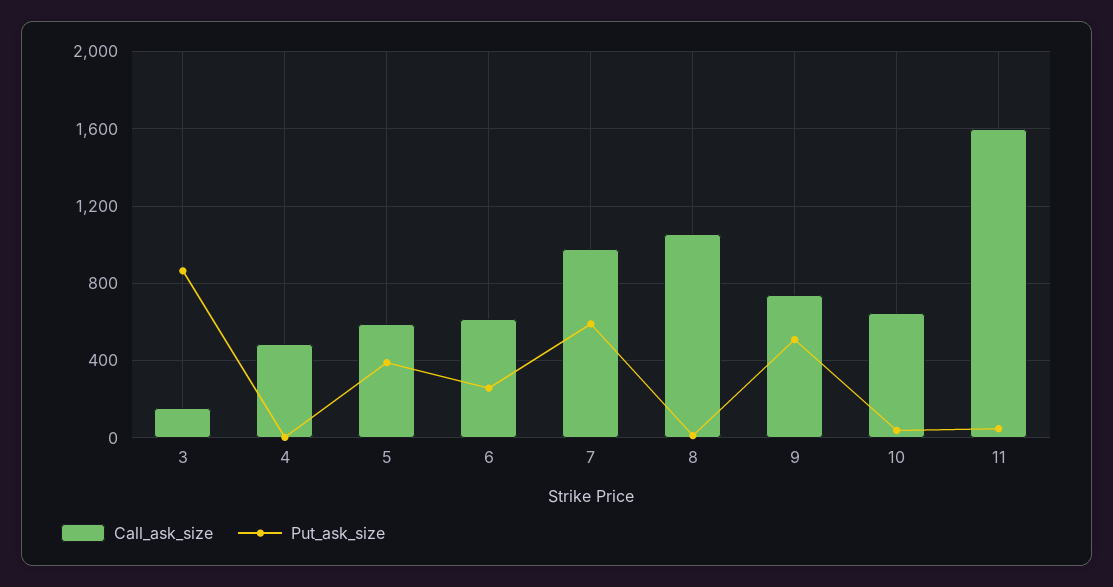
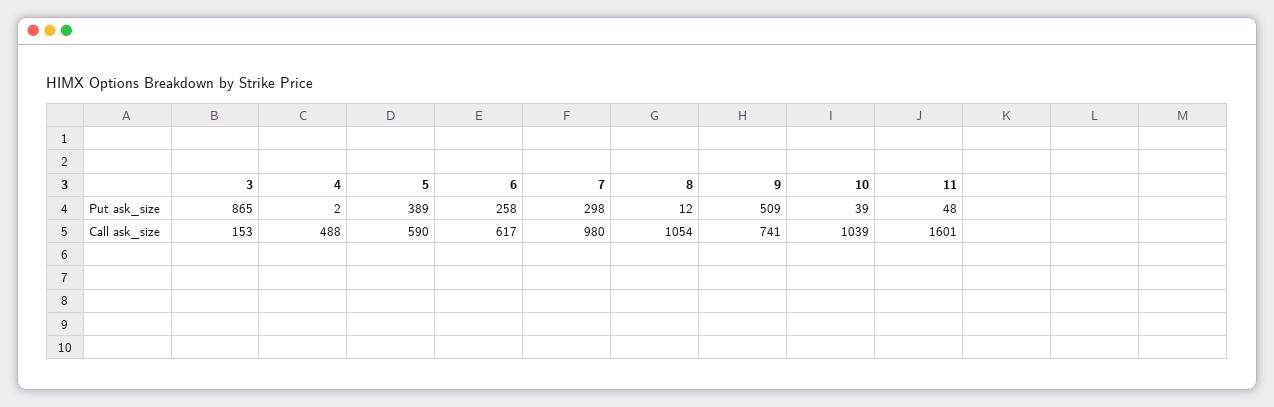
Put_ask_size, 7: 600 -> 298
Call_ask_size, 10: 650 -> 1039

